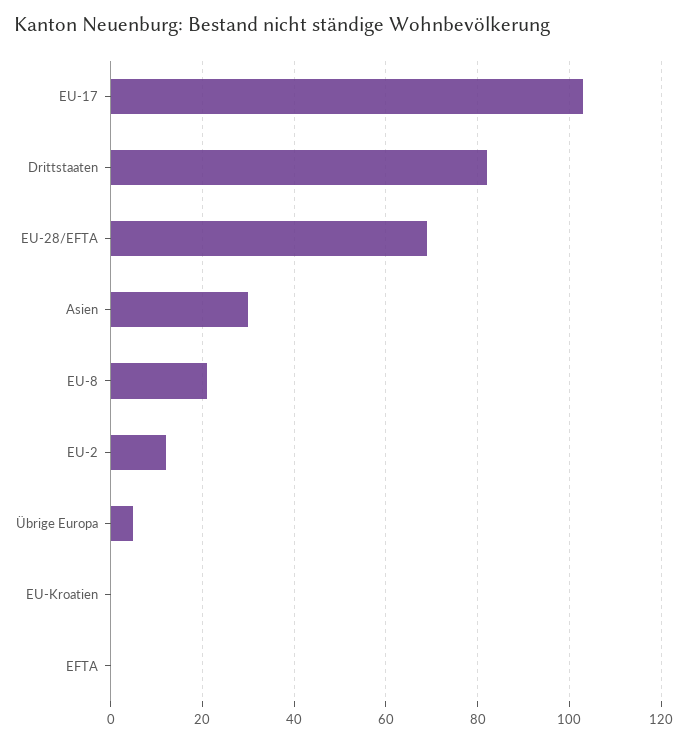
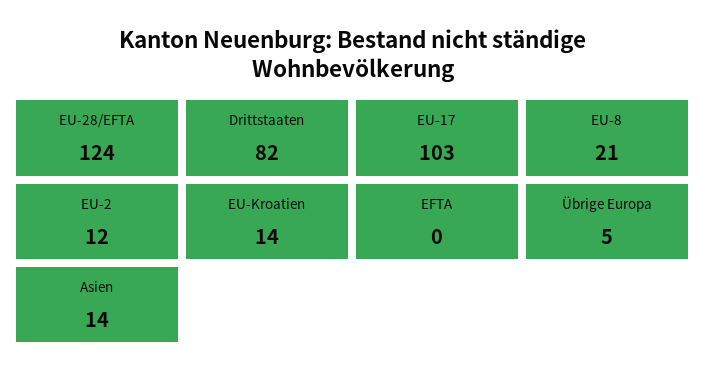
EU-28/EFTA: 70 -> 124
Asien: 30 -> 14
EU-Kroatien: 0 -> 14

